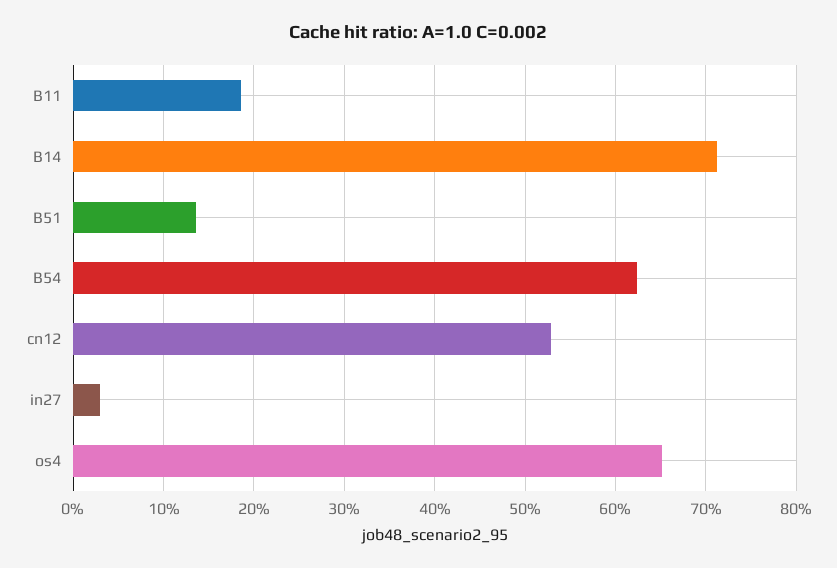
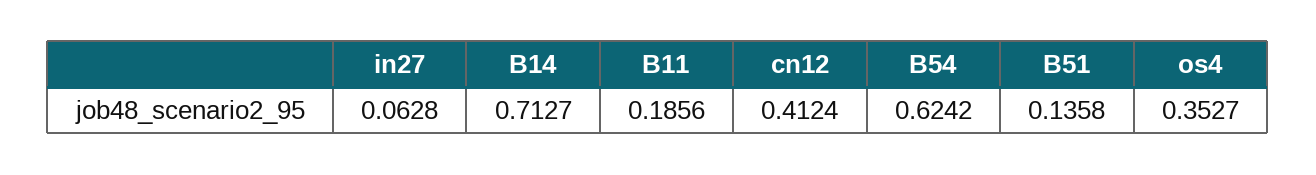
cn12: 0.53 -> 0.4124
in27: 0.03 -> 0.0628
os4: 0.65 -> 0.3527

